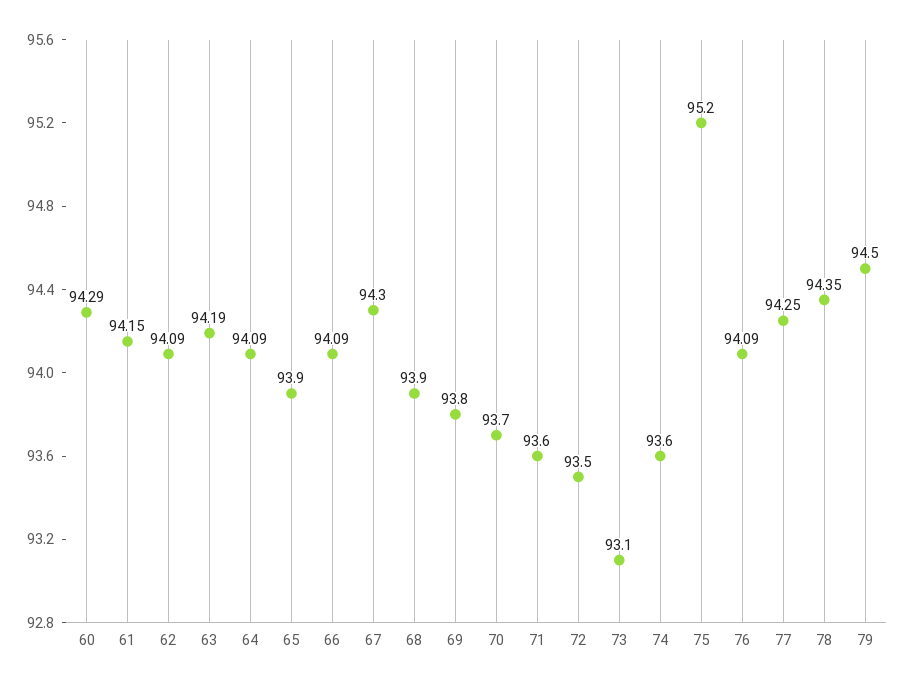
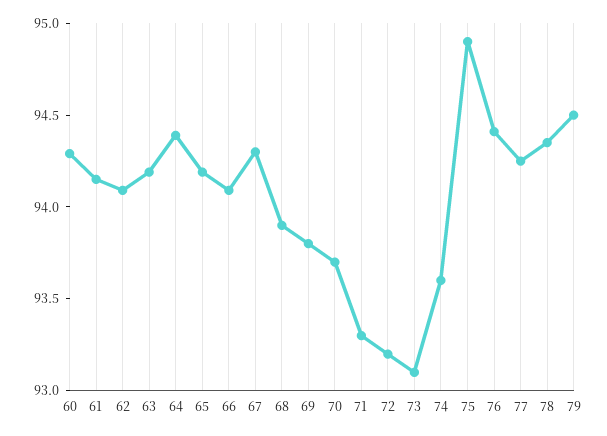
64: 94.09 -> 94.4
65: 93.9 -> 94.2
71: 93.6 -> 93.3
72: 93.5 -> 93.2
75: 95.2 -> 94.9
76: 94.09 -> 94.4

